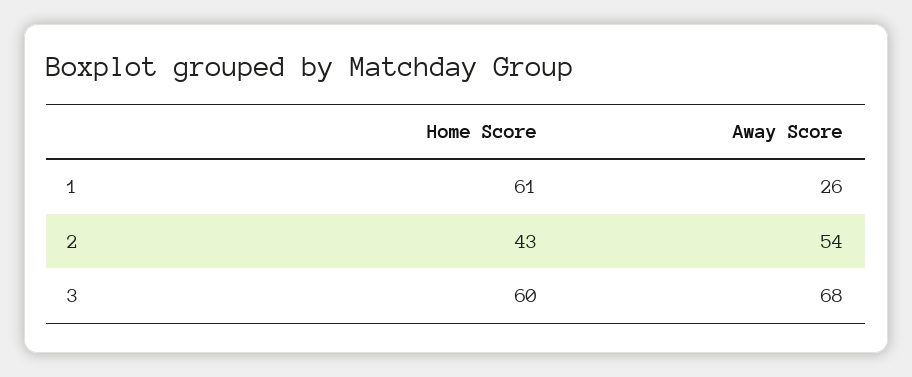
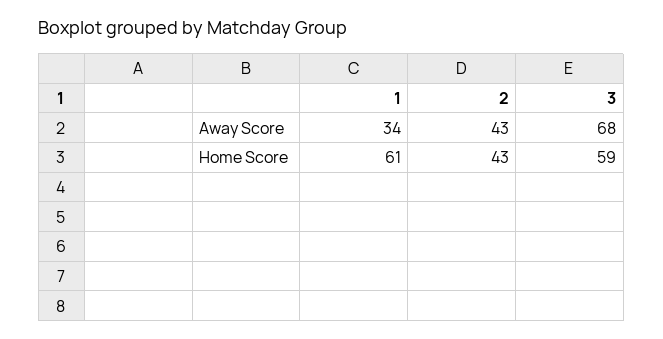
Away Score, 1: 26 -> 34
Away Score, 2: 54 -> 43
Home Score, 3: 60 -> 59

